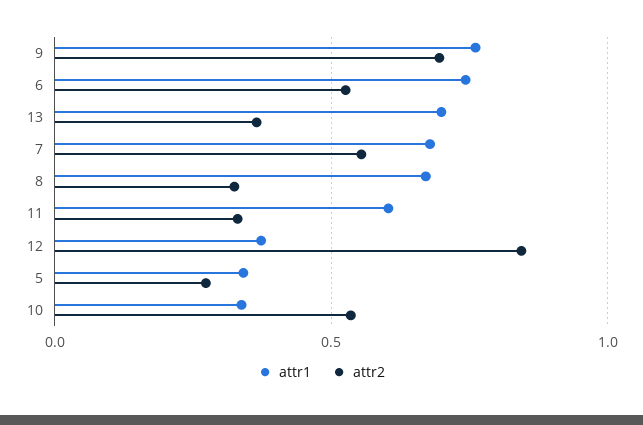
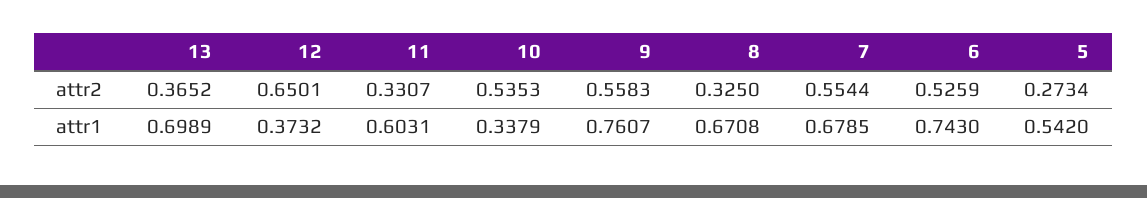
attr2, 9: 0.7 -> 0.5583
attr2, 12: 0.85 -> 0.6501
attr1, 5: 0.35 -> 0.542

